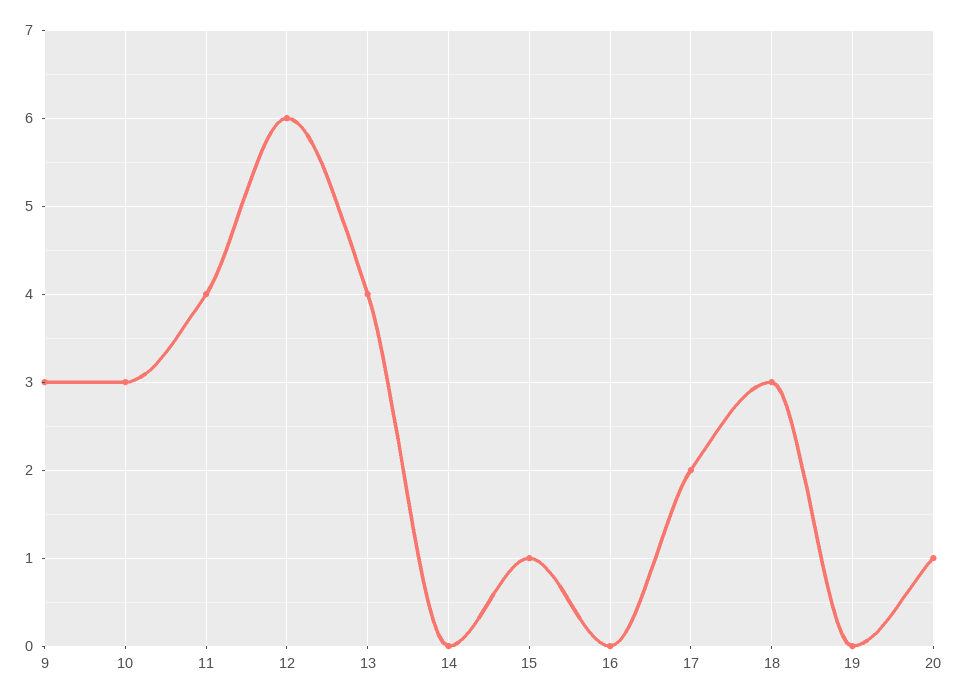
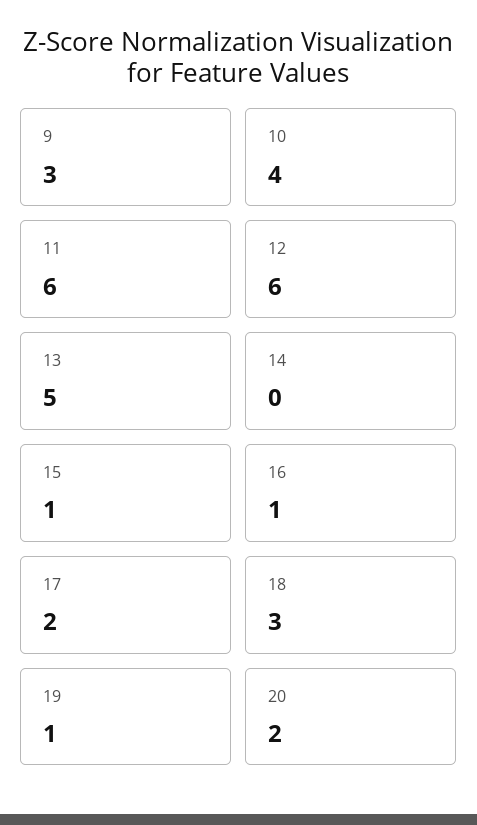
10: 3 -> 4
11: 4 -> 6
13: 4 -> 5
16: 0 -> 1
19: 0 -> 1
20: 1 -> 2

